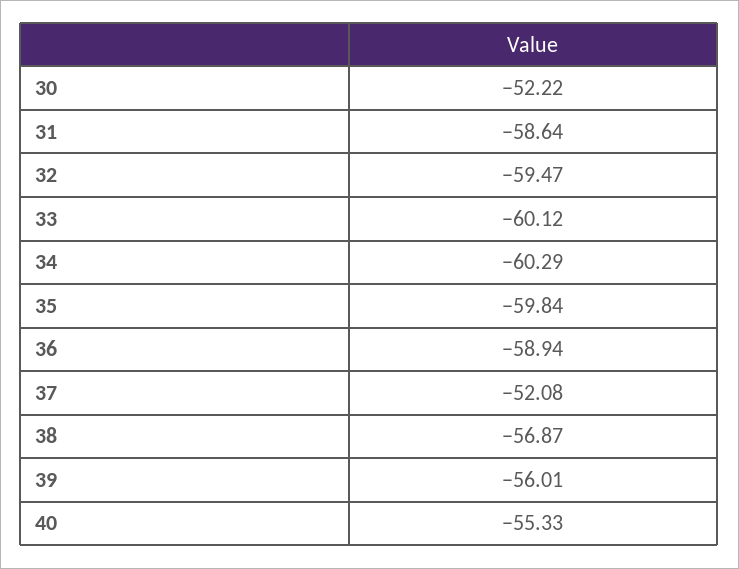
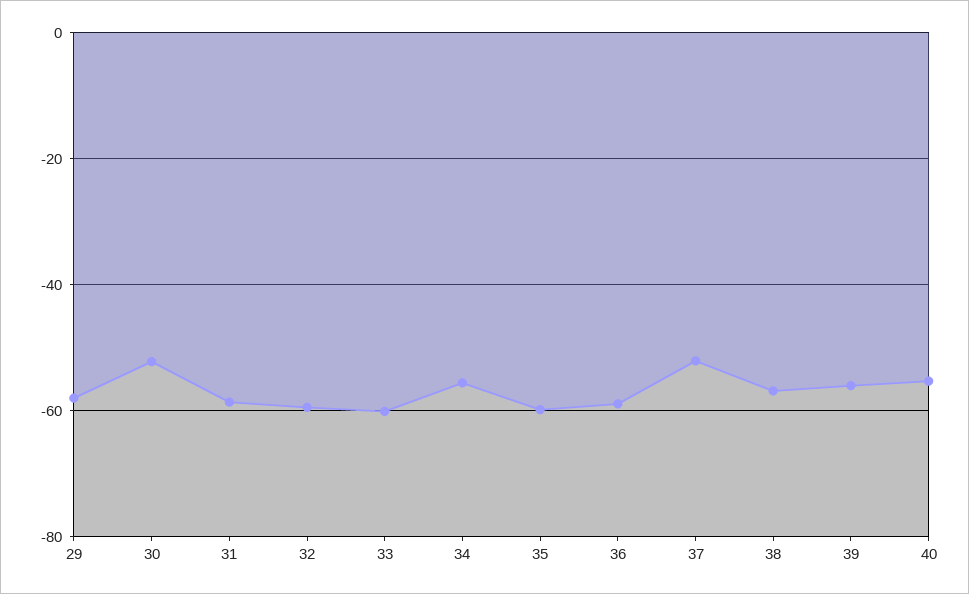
34: -60.29 -> -56
29: none -> -58

